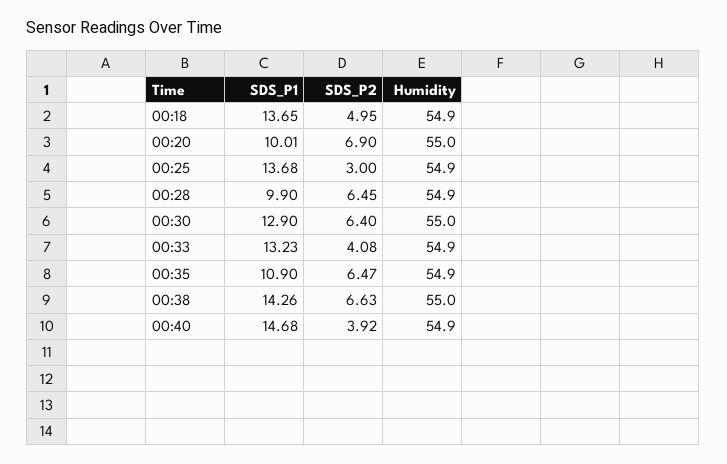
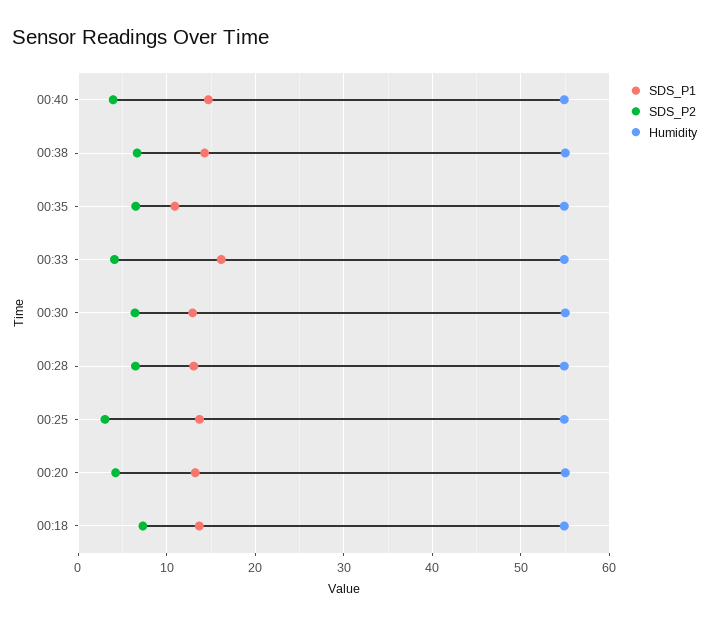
SDS_P2, 00:18: 4.95 -> 7
SDS_P1, 00:20: 10.01 -> 13
SDS_P2, 00:20: 6.9 -> 4
SDS_P1, 00:28: 9.9 -> 13
SDS_P1, 00:33: 13.23 -> 16

